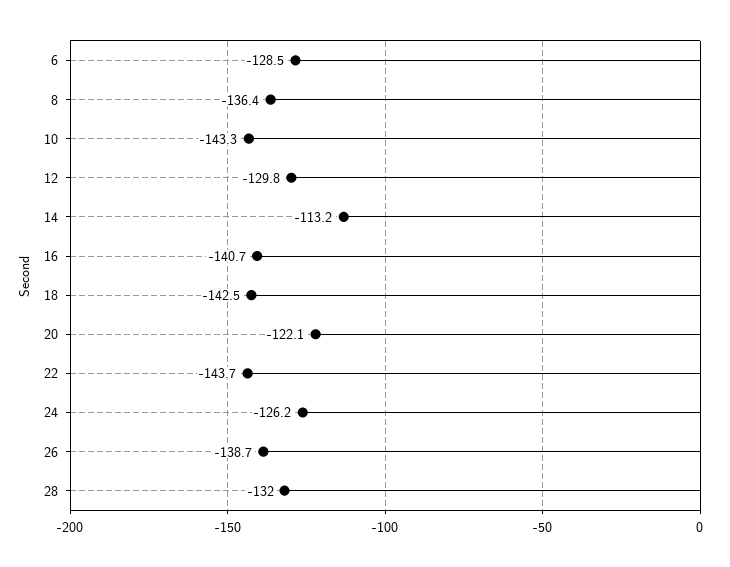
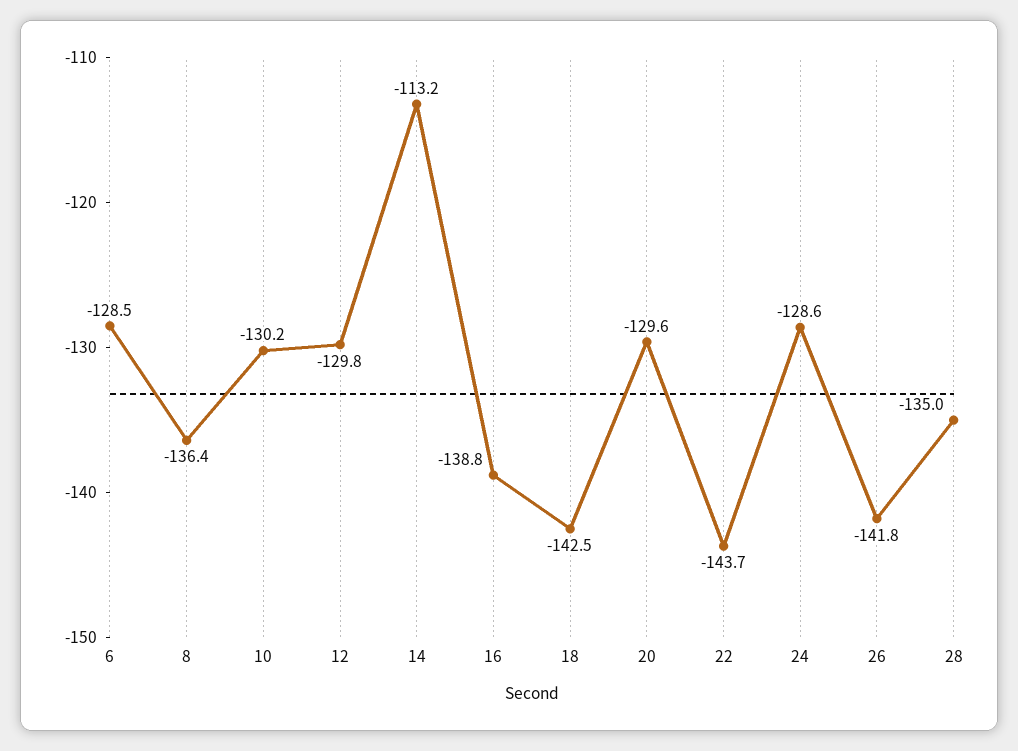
10: -143.3 -> -130.2
16: -140.7 -> -138.8
20: -122.1 -> -129.6
24: -126.2 -> -128.6
26: -138.7 -> -141.8
28: -132 -> -135

